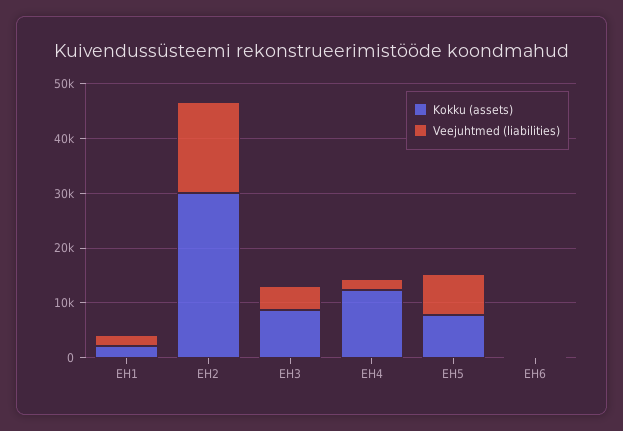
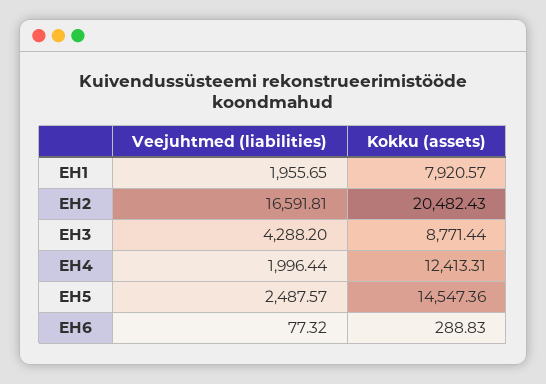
Kokku (assets), EH1: 2000 -> 7920.57
Kokku (assets), EH2: 30000 -> 20482.43
Kokku (assets), EH5: 8000 -> 14547.36
Veejuhtmed (liabilities), EH5: 8000 -> 2487.57

